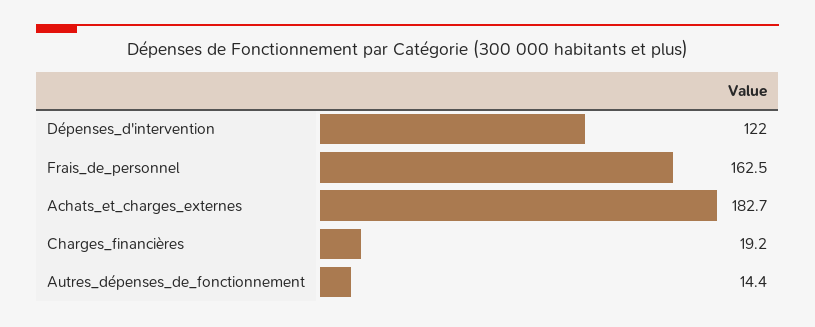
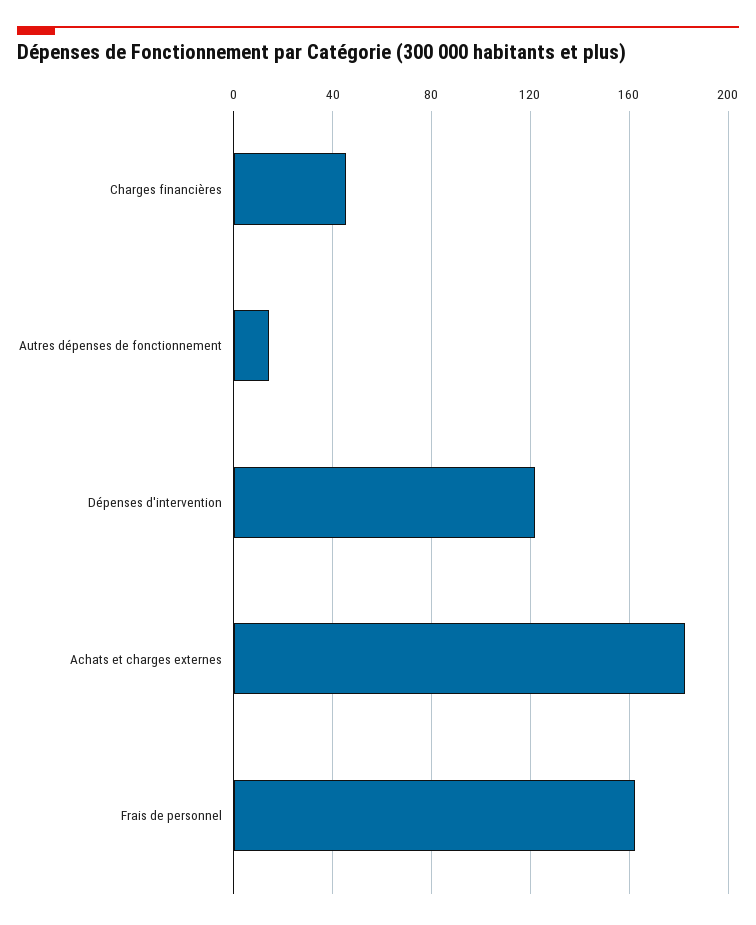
Charges_financières: 19.2 -> 45

